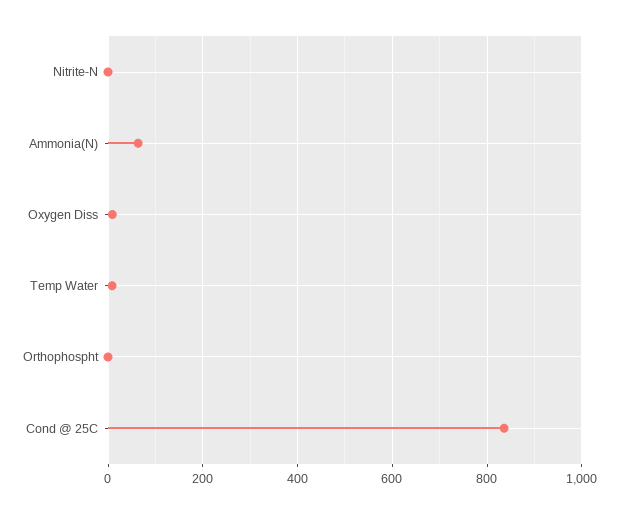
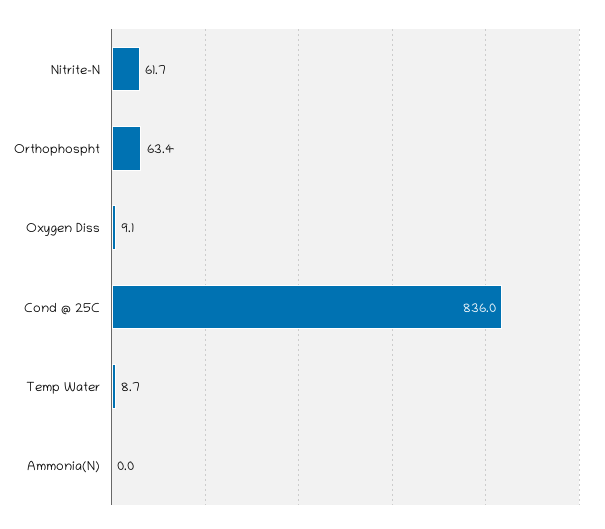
Nitrite-N: 0 -> 61.7
Ammonia(N): 60 -> 0
Orthophospht: 0 -> 63.4

